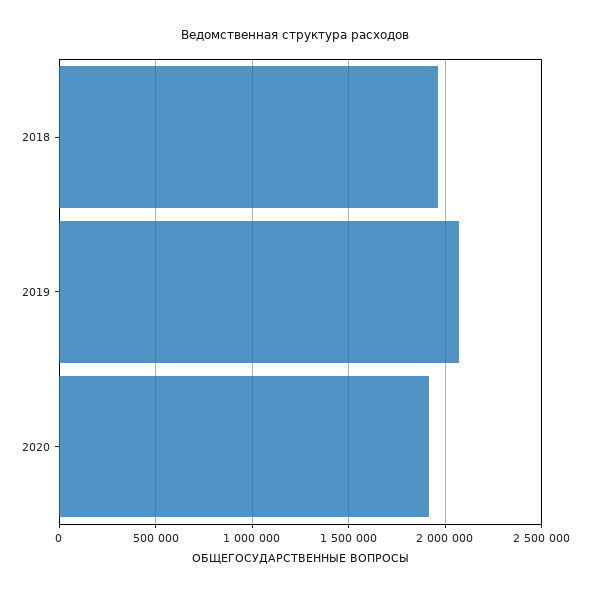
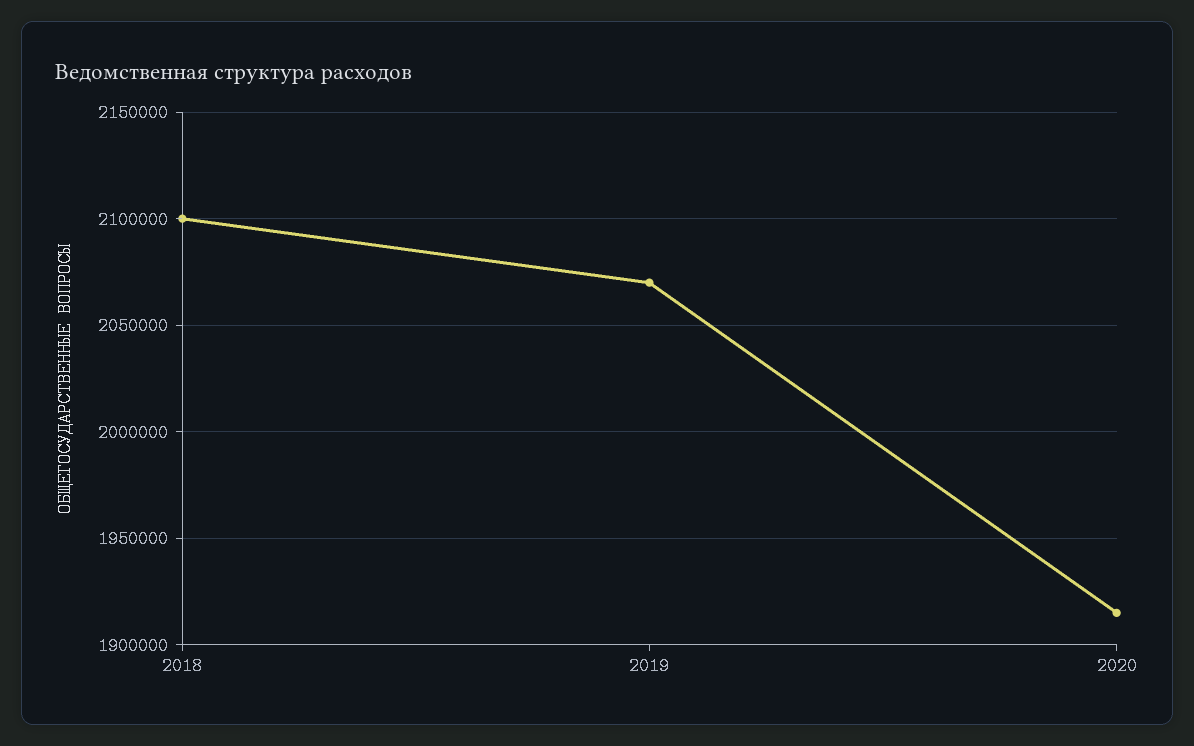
2018: 1950000 -> 2100000

